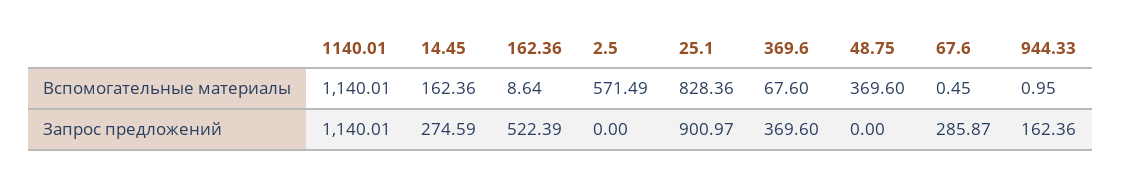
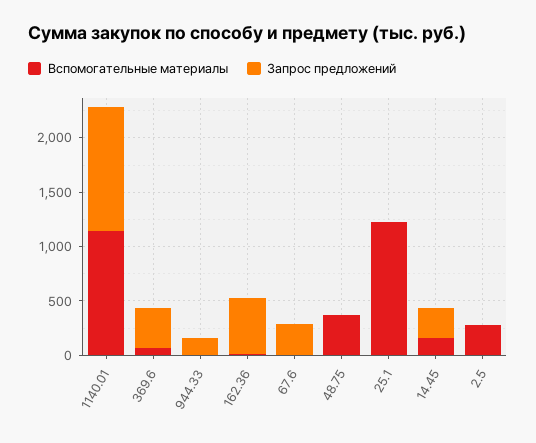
Вспомогательные материалы, 2.5: 571.49 -> 300
Вспомогательные материалы, 25.1: 828.36 -> 1200
Запрос предложений, 25.1: 900.97 -> 0

